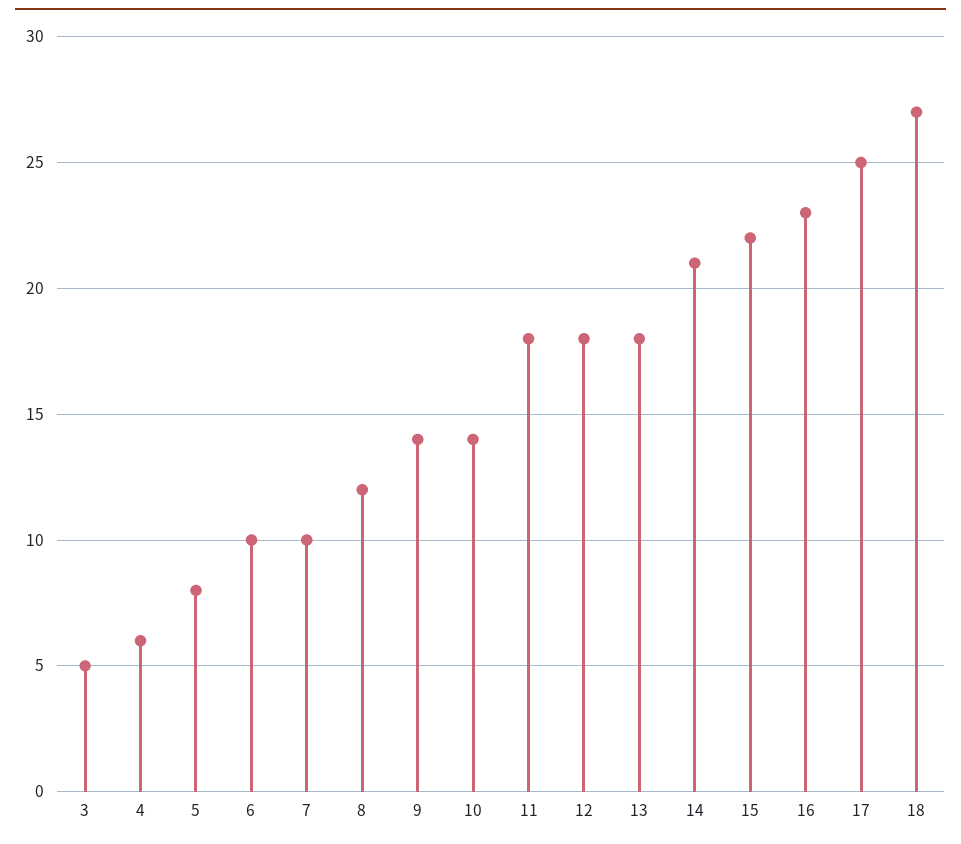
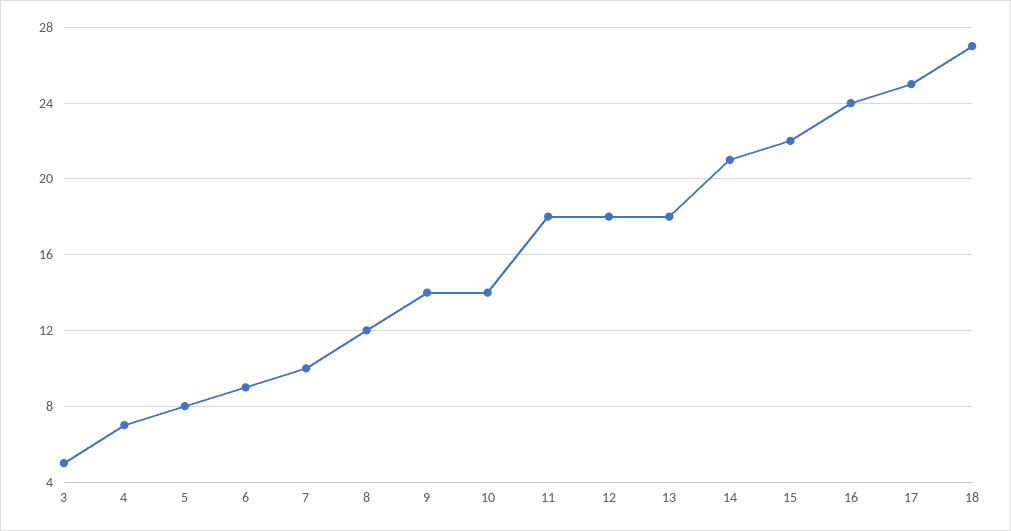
4: 6 -> 7
6: 10 -> 9
16: 23 -> 24

